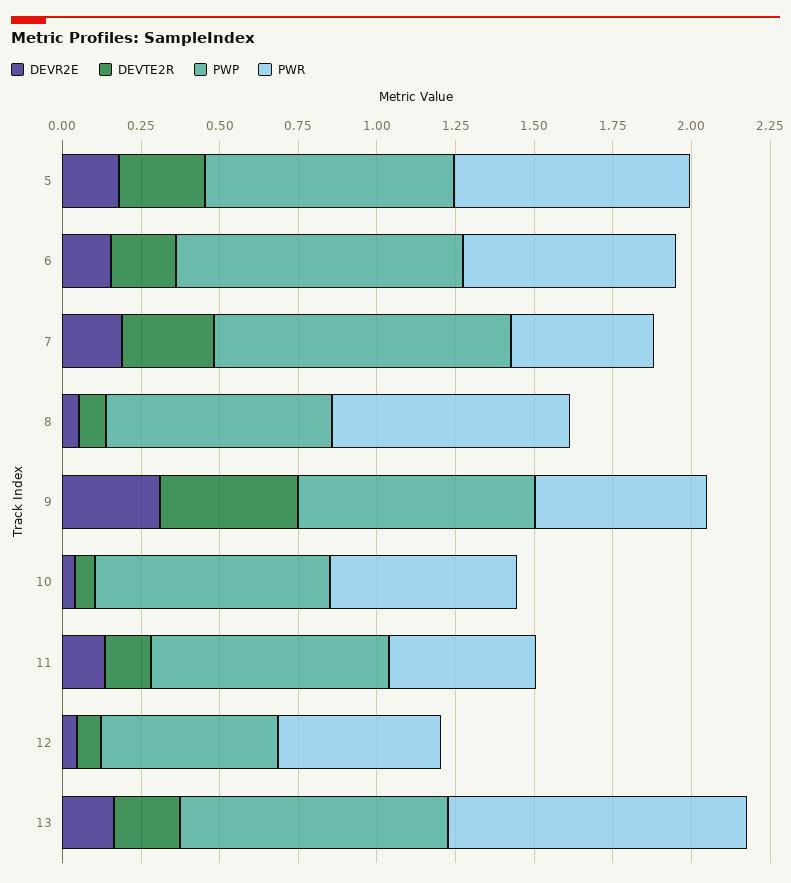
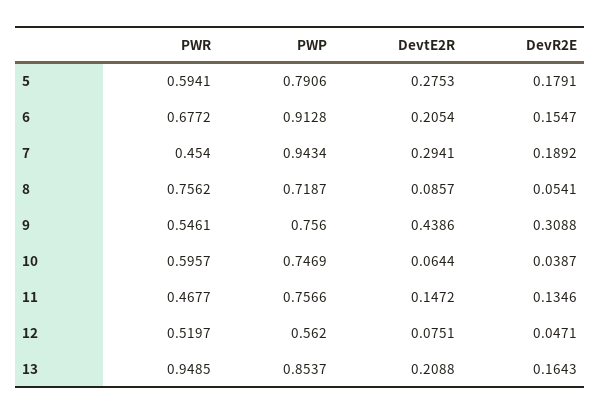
PWR, 5: 0.75 -> 0.5941

